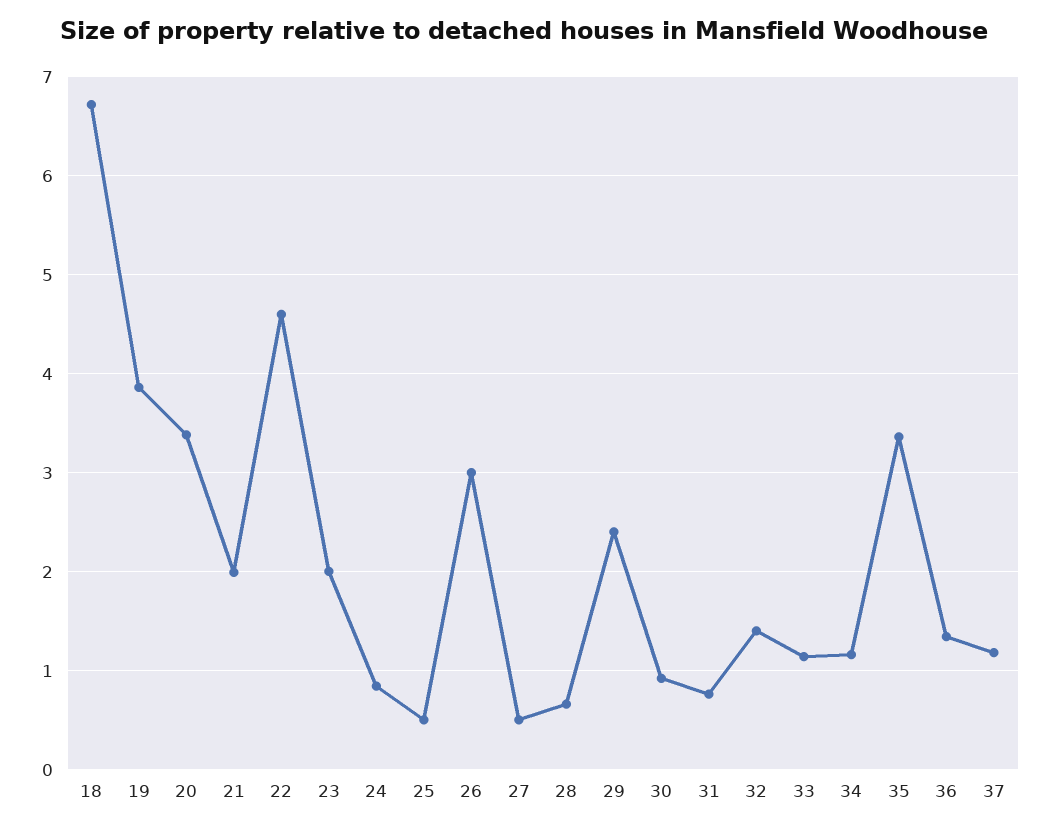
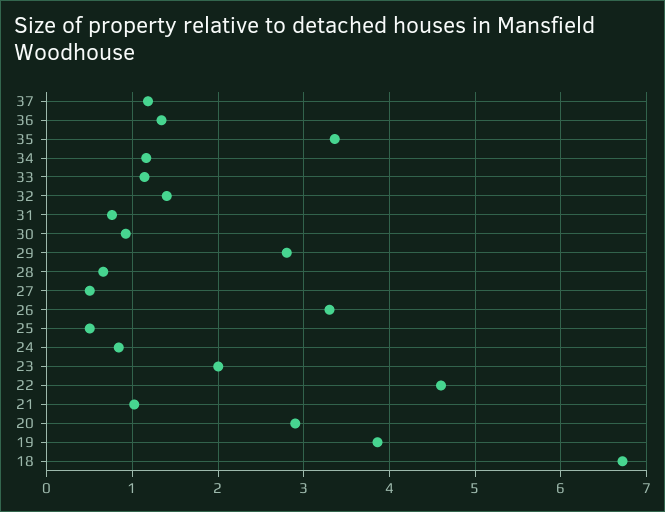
20: 3.4 -> 2.9
21: 2 -> 1
26: 3 -> 3.3
29: 2.4 -> 2.8

